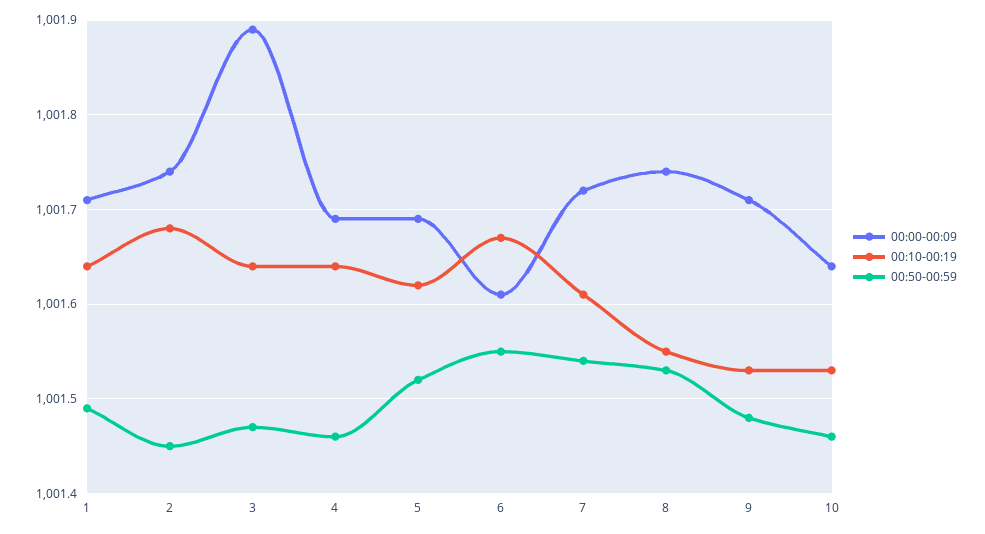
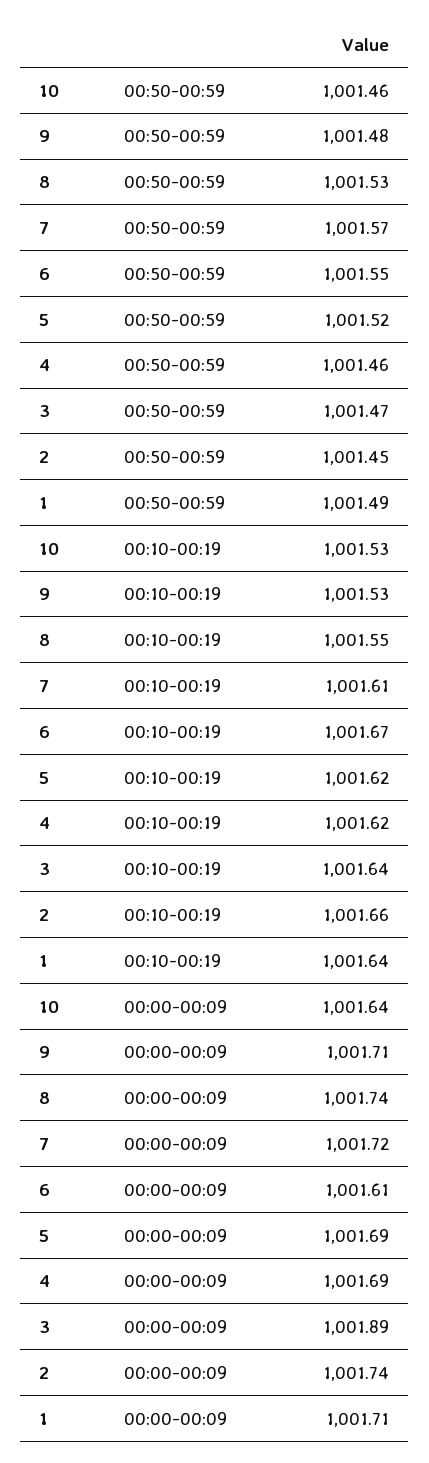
00:10-00:19, 2: 1001.68 -> 1001.66
00:10-00:19, 4: 1001.64 -> 1001.62
00:50-00:59, 7: 1001.54 -> 1001.57

